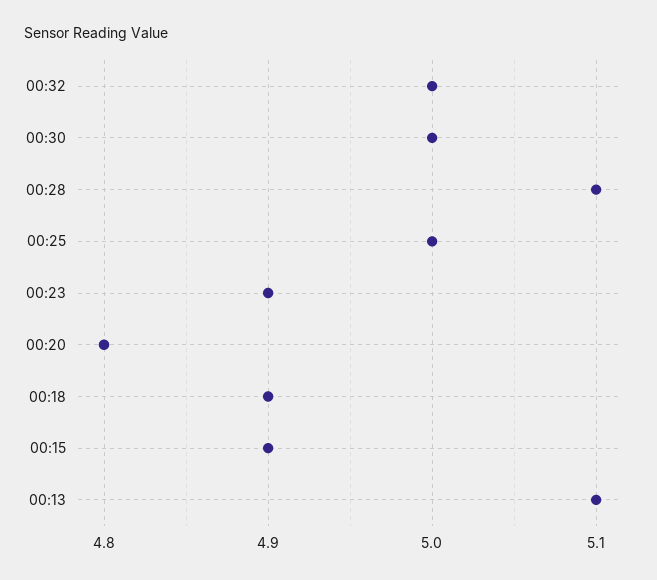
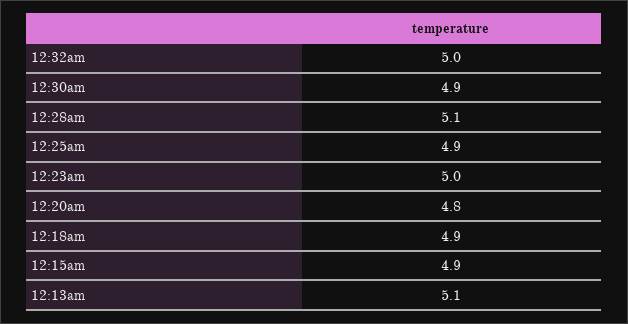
00:30: 5 -> 4.9
00:25: 5 -> 4.9
00:23: 4.9 -> 5

